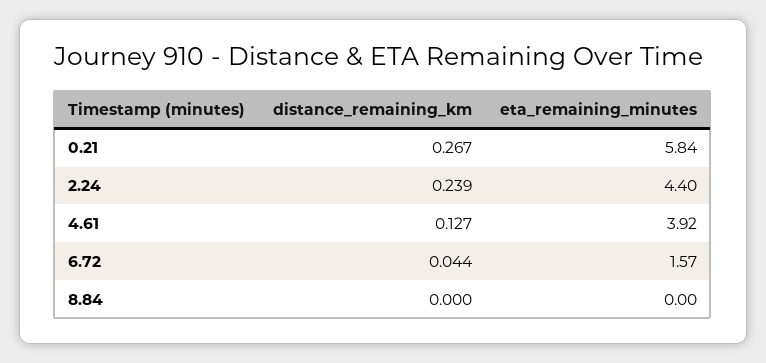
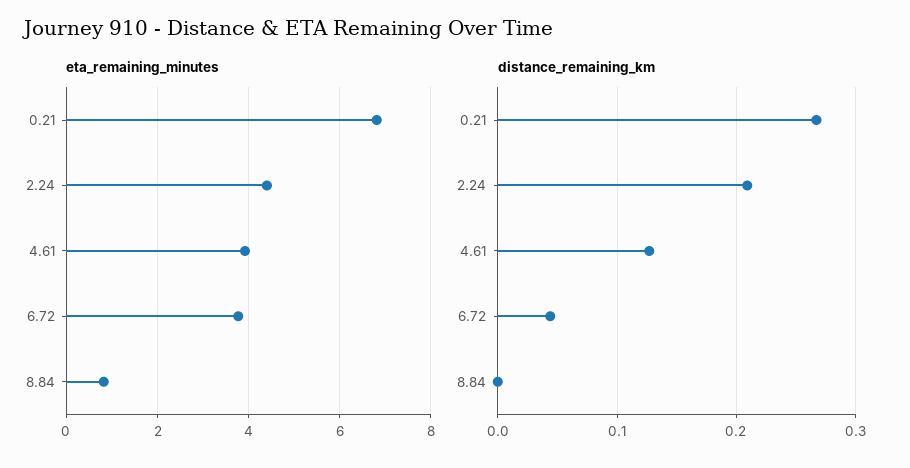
eta_remaining_minutes, 0.21: 5.84 -> 6.8
distance_remaining_km, 2.24: 0.239 -> 0.21
eta_remaining_minutes, 6.72: 1.57 -> 3.8
eta_remaining_minutes, 8.84: 0 -> 0.8

